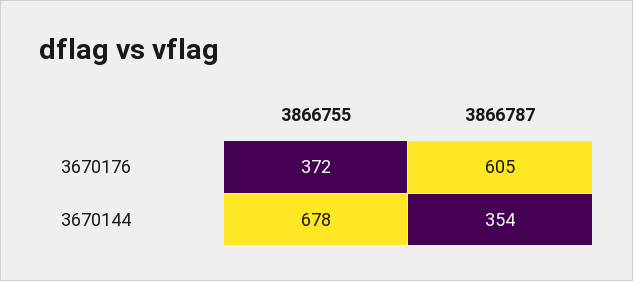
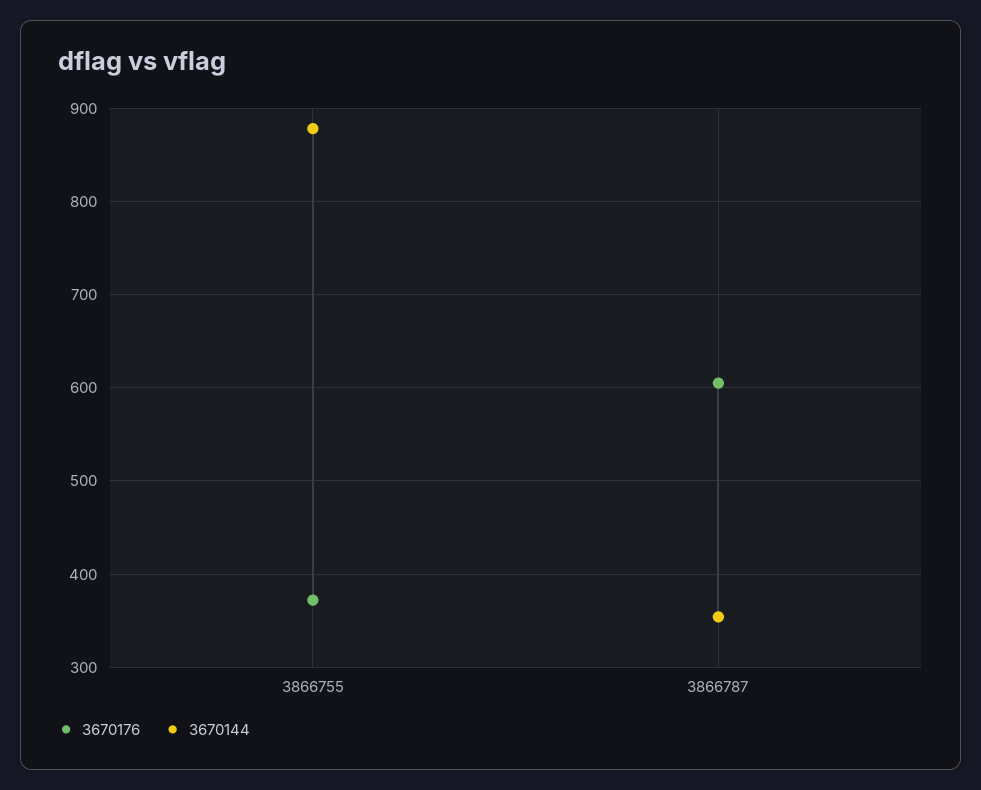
3670144, 3866755: 678 -> 880

